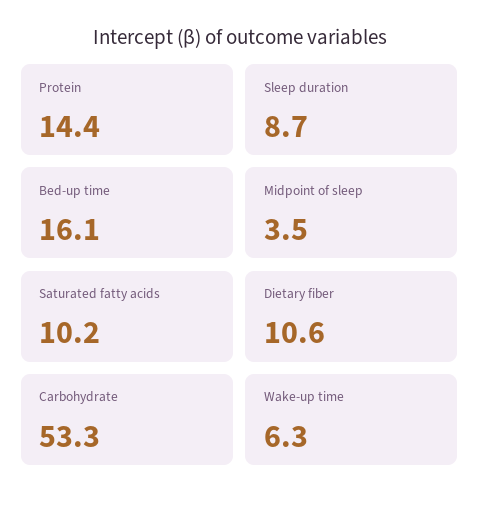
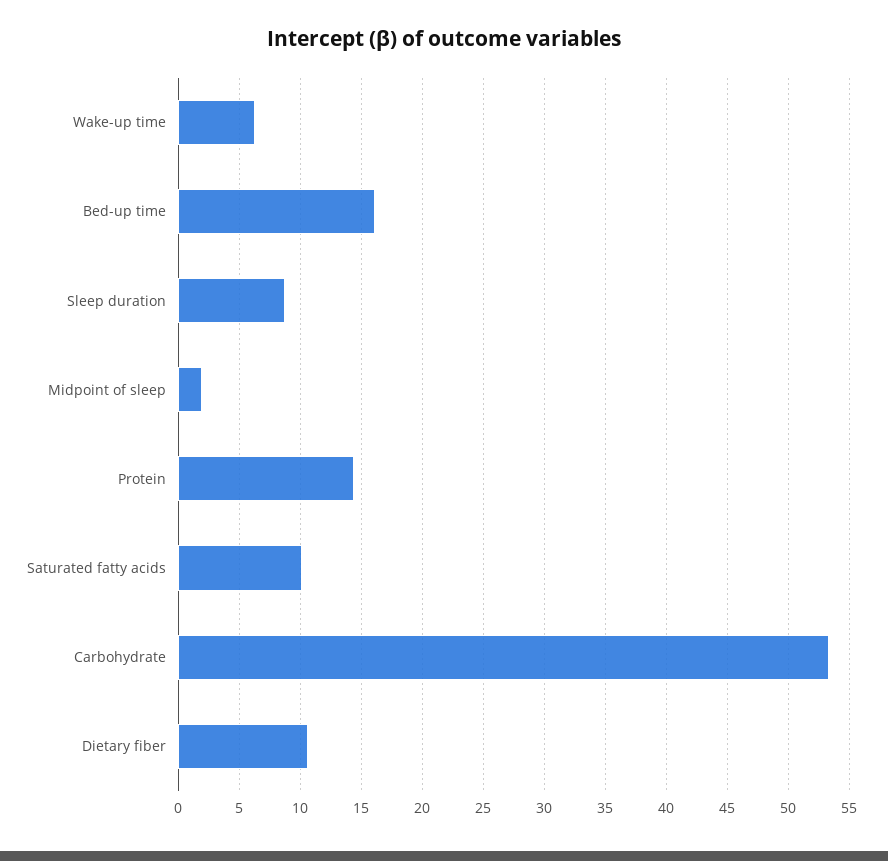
Midpoint of sleep: 3.5 -> 2

